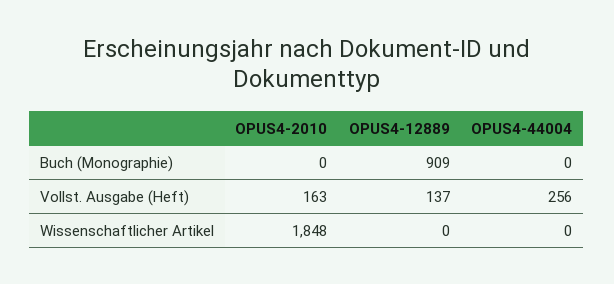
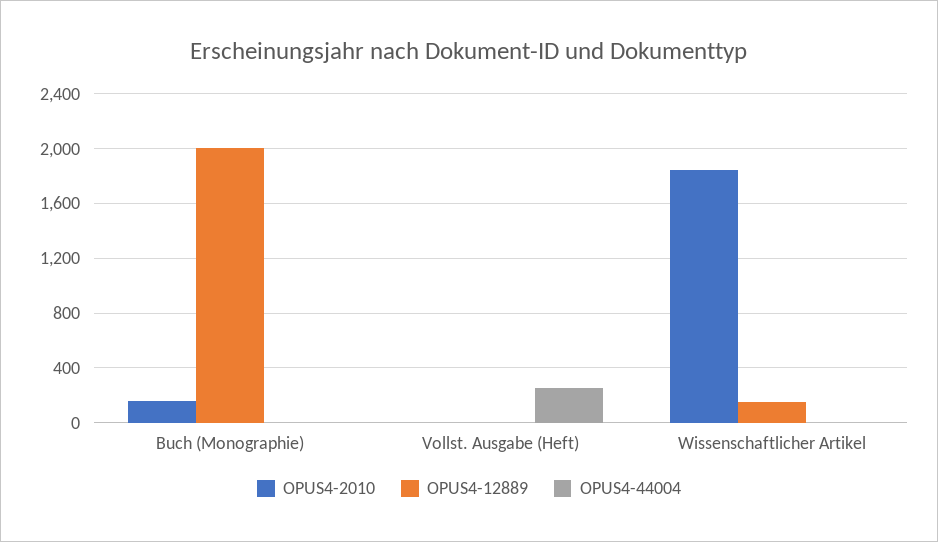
OPUS4-2010, Buch (Monographie): 0 -> 150
OPUS4-12889, Buch (Monographie): 909 -> 2000
OPUS4-2010, Vollst. Ausgabe (Heft): 163 -> 0
OPUS4-12889, Vollst. Ausgabe (Heft): 137 -> 0
OPUS4-12889, Wissenschaftlicher Artikel: 0 -> 150

